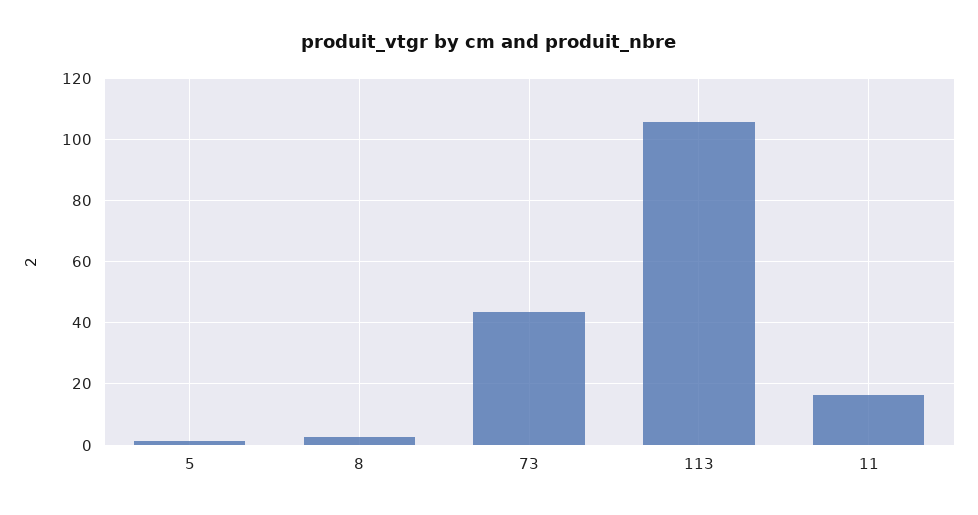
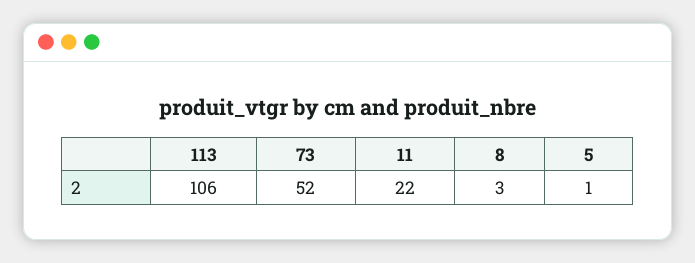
73: 44 -> 52
11: 16 -> 22

